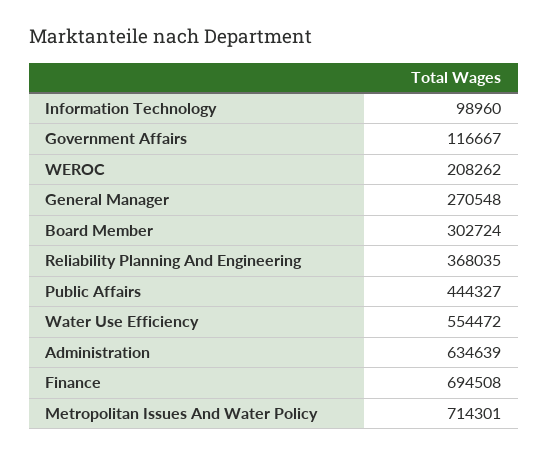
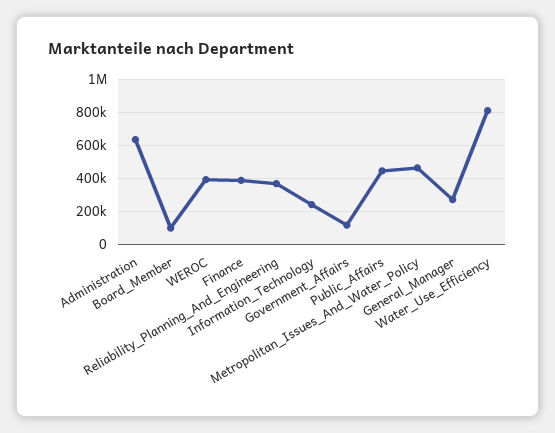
Information Technology: 98960 -> 250000
WEROC: 208262 -> 400000
Board Member: 302724 -> 100000
Water Use Efficiency: 554472 -> 800000
Finance: 694508 -> 400000
Metropolitan Issues And Water Policy: 714301 -> 450000

